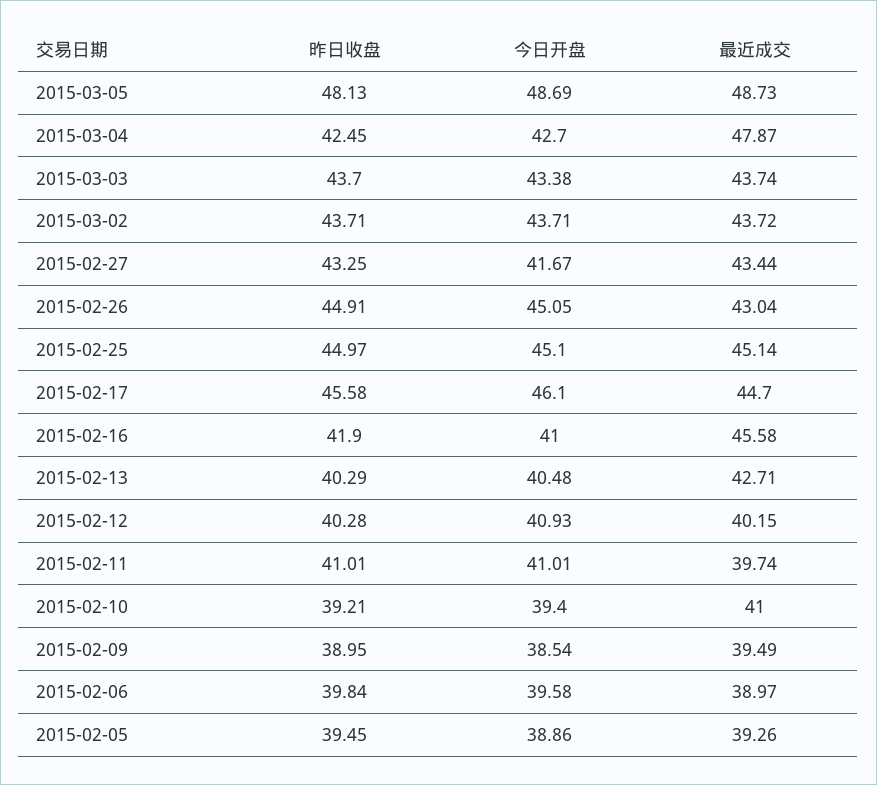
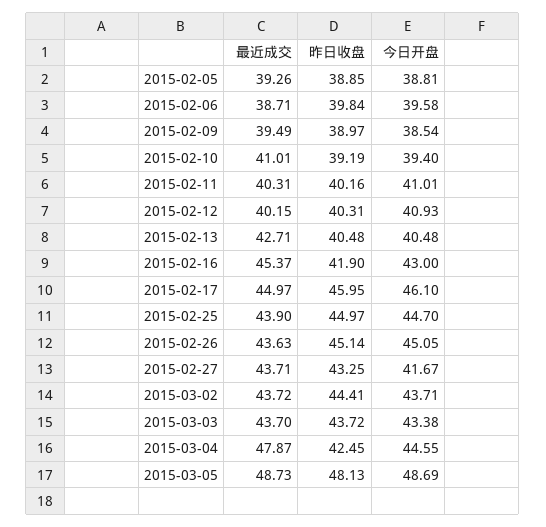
今日开盘, 2015-03-04: 42.7 -> 44.55
昨日收盘, 2015-03-03: 43.7 -> 43.72
最近成交, 2015-03-03: 43.74 -> 43.7
昨日收盘, 2015-03-02: 43.71 -> 44.41
最近成交, 2015-02-27: 43.44 -> 43.71
昨日收盘, 2015-02-26: 44.91 -> 45.14
最近成交, 2015-02-26: 43.04 -> 43.63
今日开盘, 2015-02-25: 45.1 -> 44.7
最近成交, 2015-02-25: 45.14 -> 43.9
昨日收盘, 2015-02-17: 45.58 -> 45.95
最近成交, 2015-02-17: 44.7 -> 44.97
今日开盘, 2015-02-16: 41 -> 43
最近成交, 2015-02-16: 45.58 -> 45.37
昨日收盘, 2015-02-13: 40.29 -> 40.48
昨日收盘, 2015-02-12: 40.28 -> 40.31
昨日收盘, 2015-02-11: 41.01 -> 40.16
最近成交, 2015-02-11: 39.74 -> 40.31
昨日收盘, 2015-02-10: 39.21 -> 39.19
最近成交, 2015-02-10: 41 -> 41.01
昨日收盘, 2015-02-09: 38.95 -> 38.97
最近成交, 2015-02-06: 38.97 -> 38.71
昨日收盘, 2015-02-05: 39.45 -> 38.85
今日开盘, 2015-02-05: 38.86 -> 38.81

